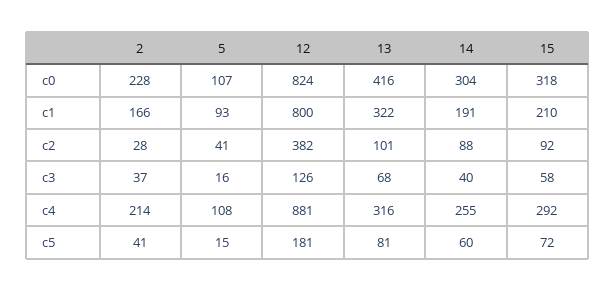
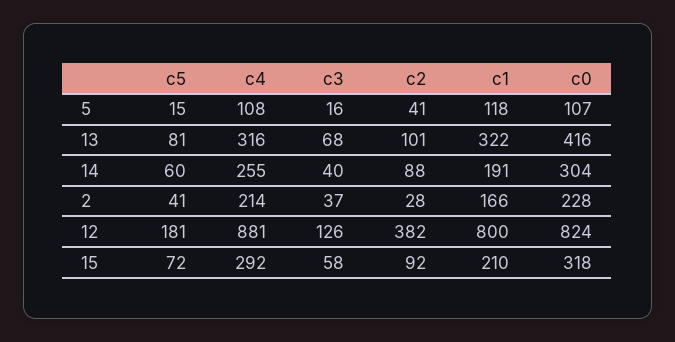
5, c1: 93 -> 118

